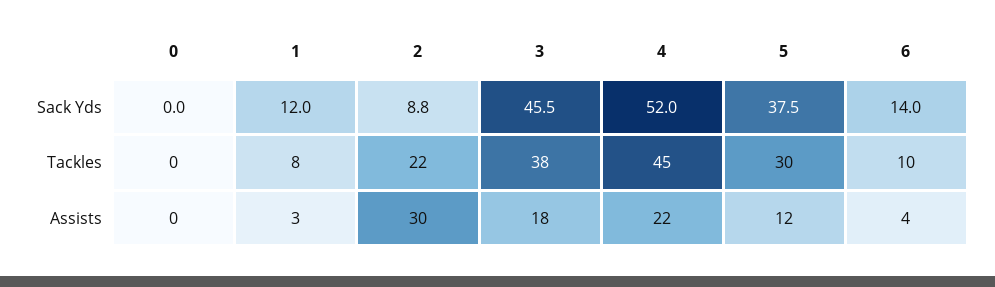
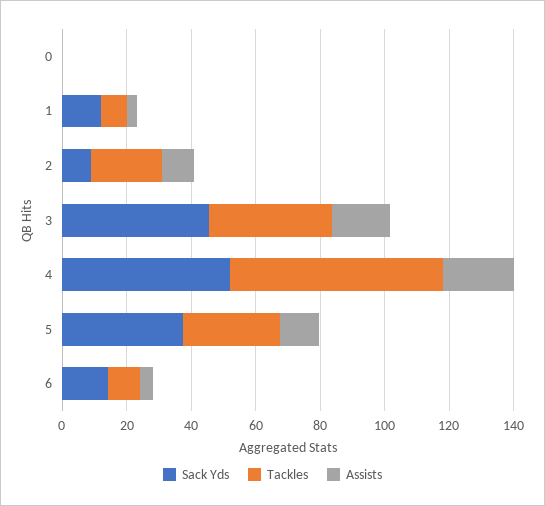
Tackles, 4: 45 -> 65
Assists, 2: 30 -> 10

